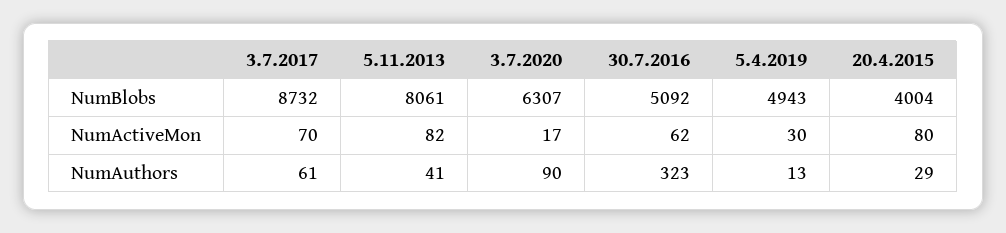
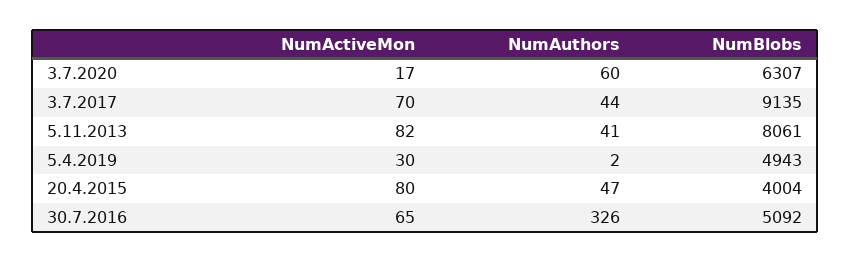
3.7.2017, NumBlobs: 8732 -> 9135
30.7.2016, NumActiveMon: 62 -> 65
3.7.2017, NumAuthors: 61 -> 44
3.7.2020, NumAuthors: 90 -> 60
30.7.2016, NumAuthors: 323 -> 326
5.4.2019, NumAuthors: 13 -> 2
20.4.2015, NumAuthors: 29 -> 47

